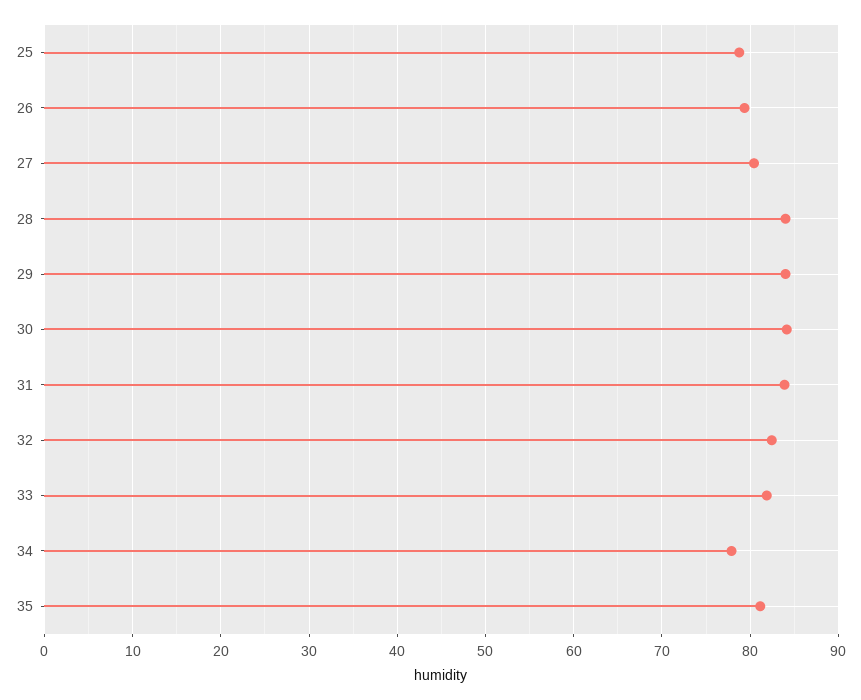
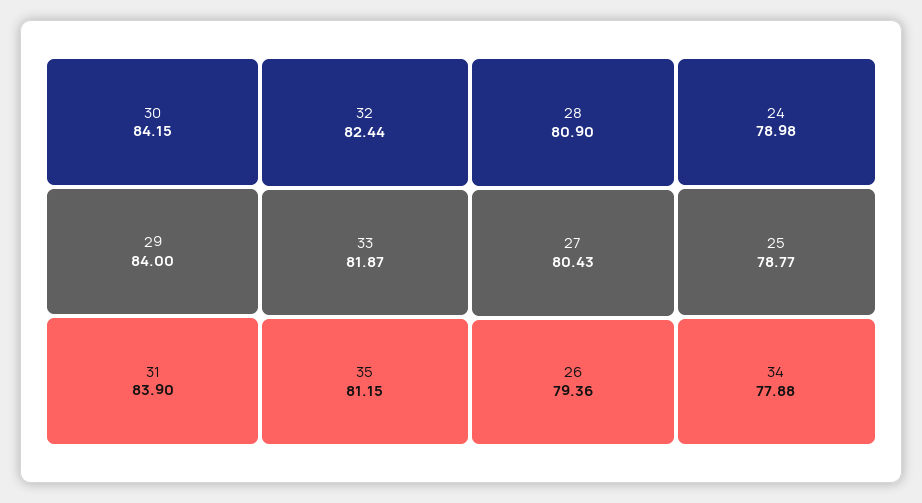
28: 84 -> 80.9
24: none -> 78.98

